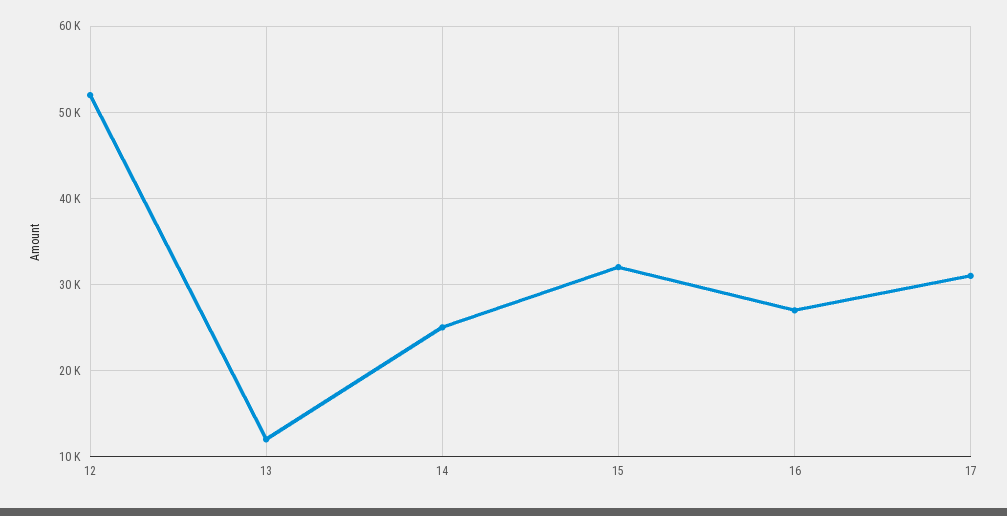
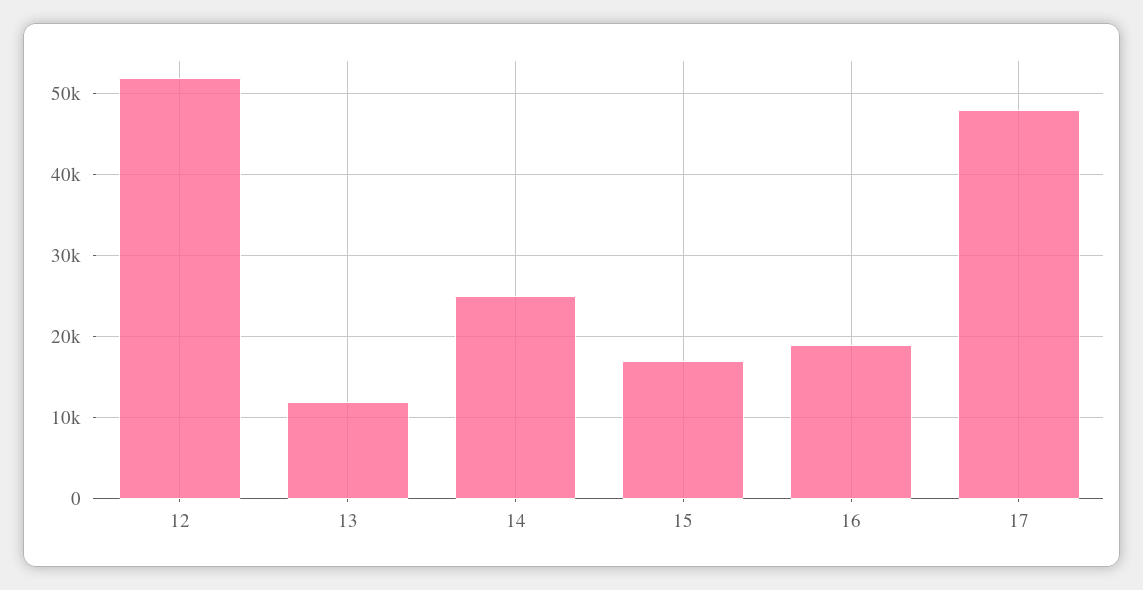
15: 32000 -> 17000
16: 27000 -> 19000
17: 31000 -> 48000

